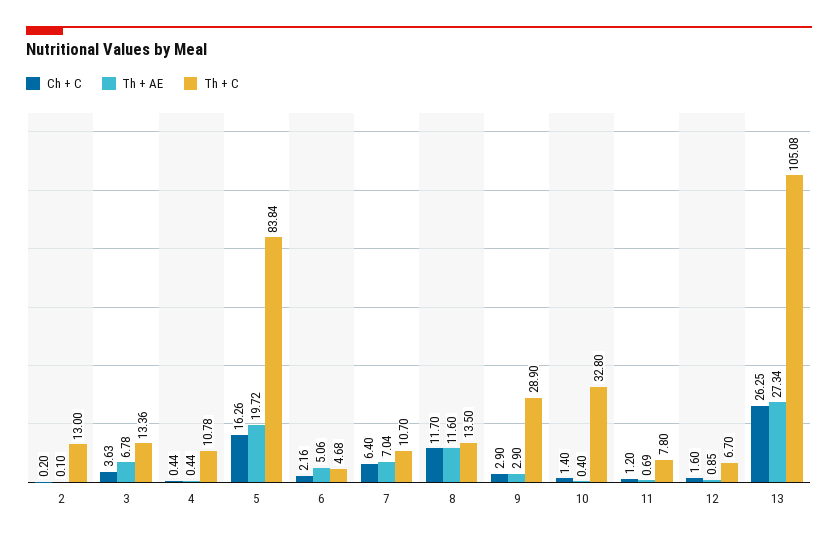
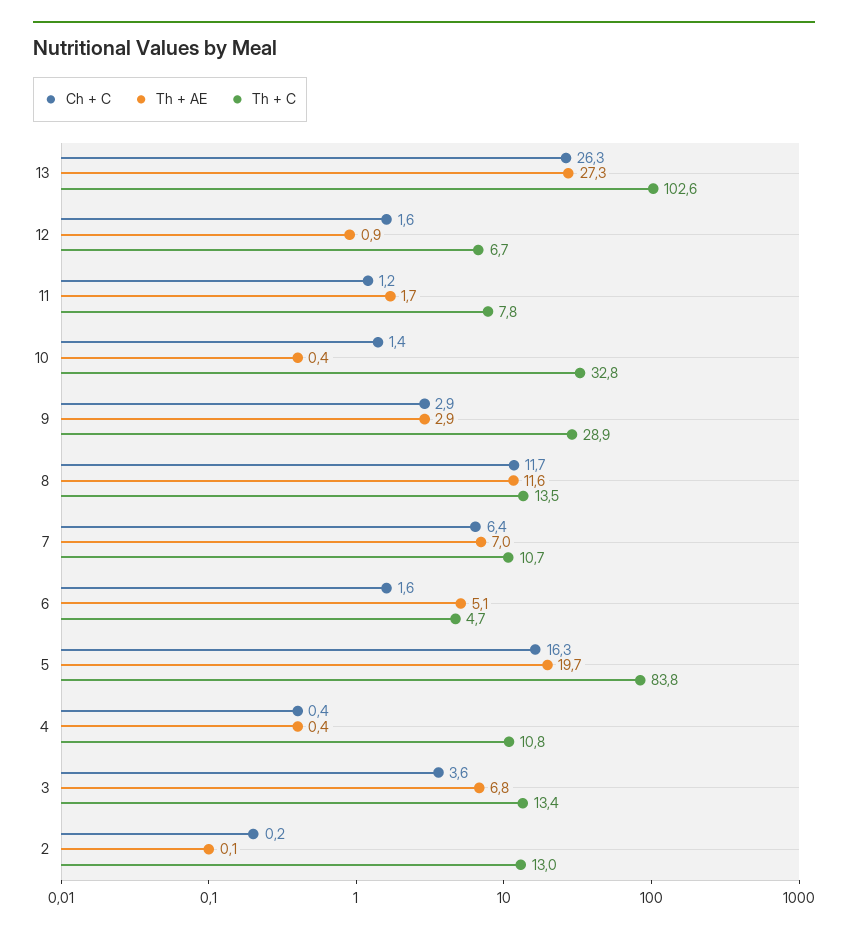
Ch + C, 6: 2.16 -> 1.6
Th + AE, 11: 0.69 -> 1.7
Th + C, 13: 105.08 -> 102.6

